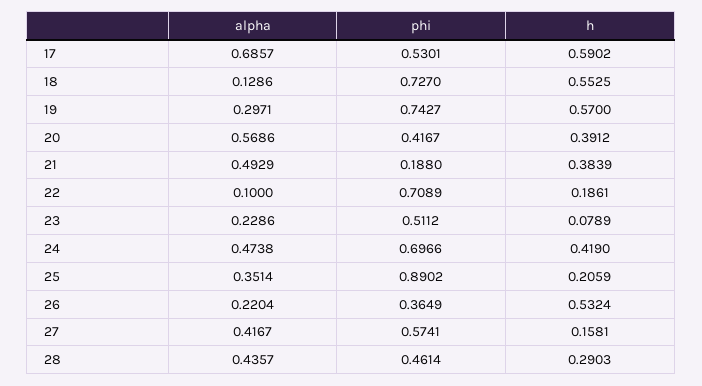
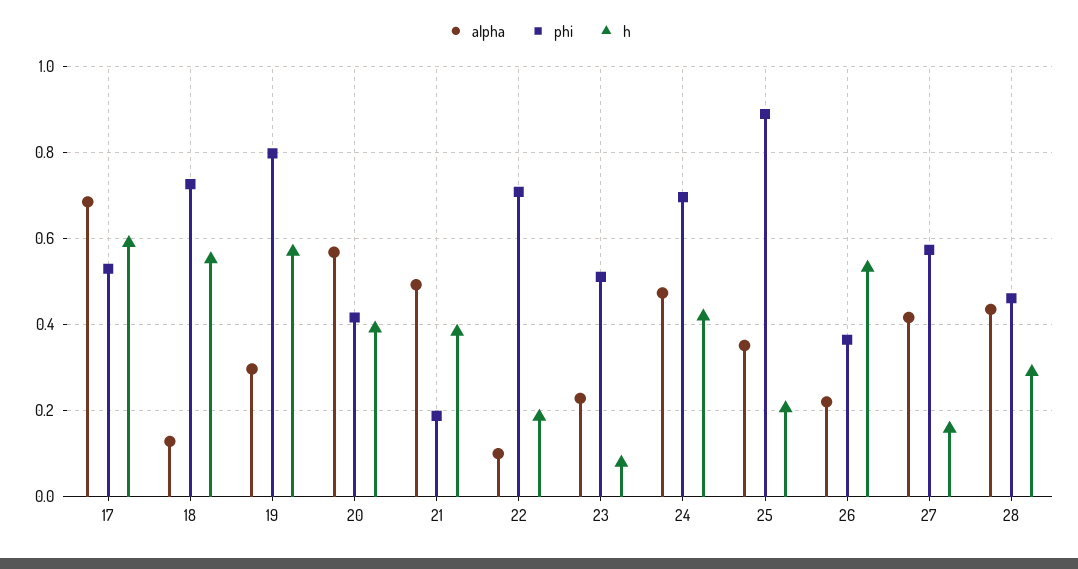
phi, 19: 0.7427 -> 0.8

